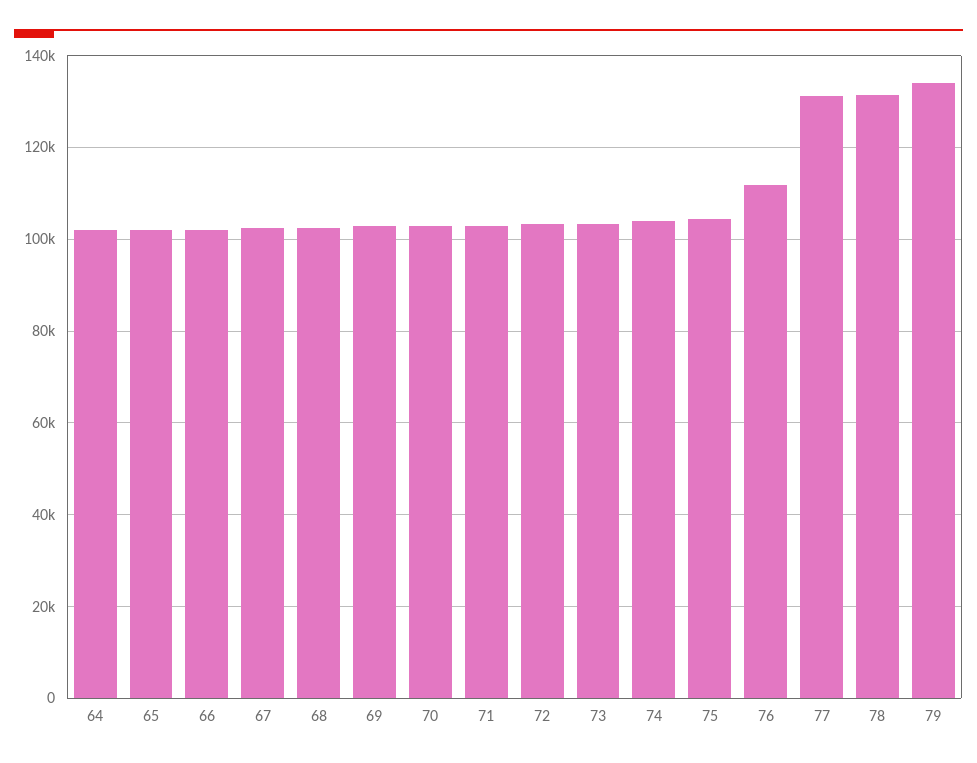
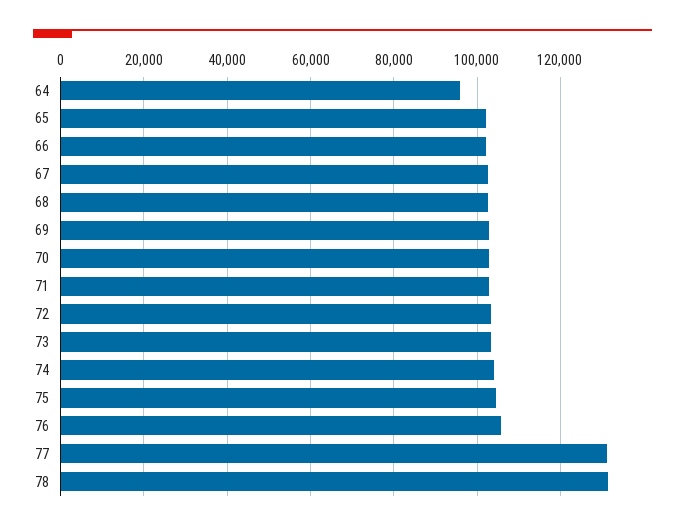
64: 102000 -> 96000
76: 112000 -> 106000
79: 134000 -> none

